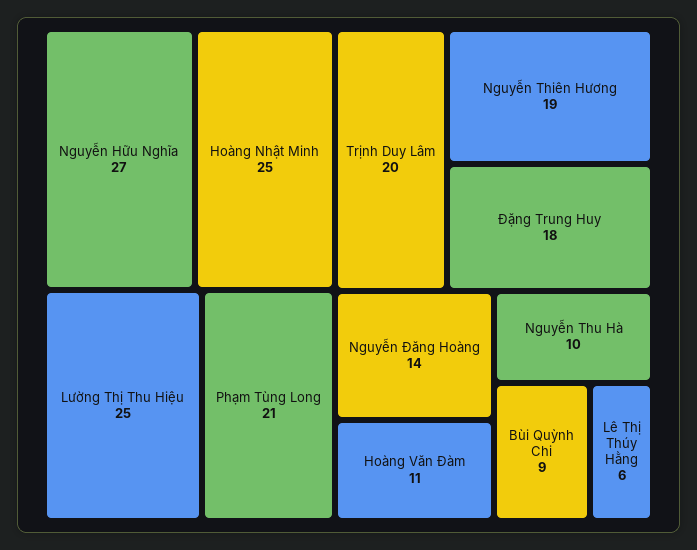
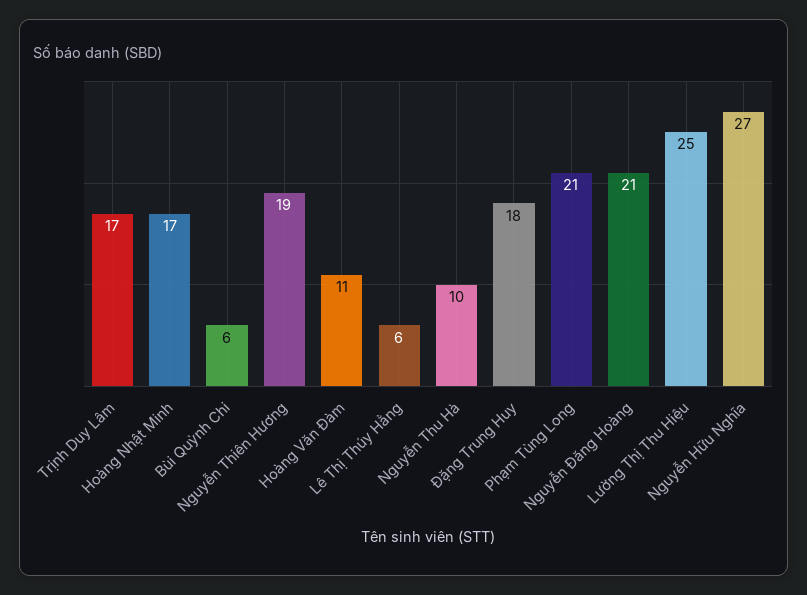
Hoàng Nhật Minh: 25 -> 17
Trịnh Duy Lâm: 20 -> 17
Nguyễn Đăng Hoàng: 14 -> 21
Bùi Quỳnh Chi: 9 -> 6

